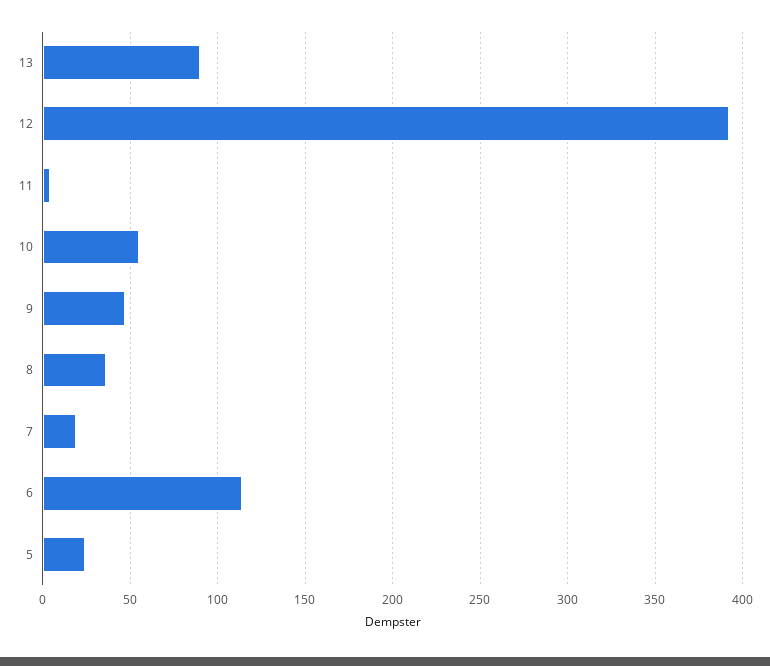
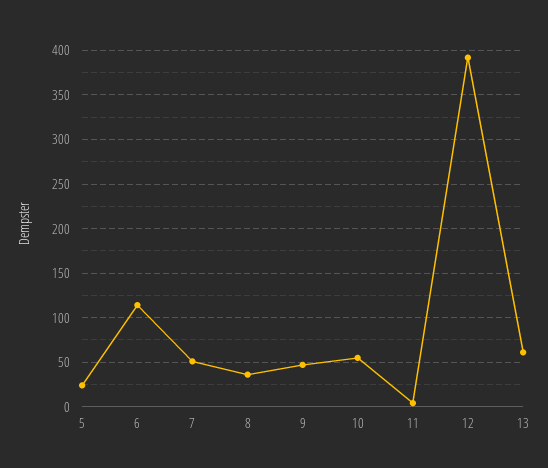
13: 90 -> 60
7: 20 -> 50

